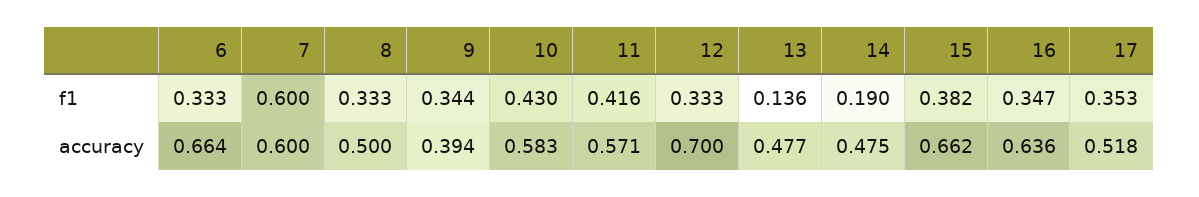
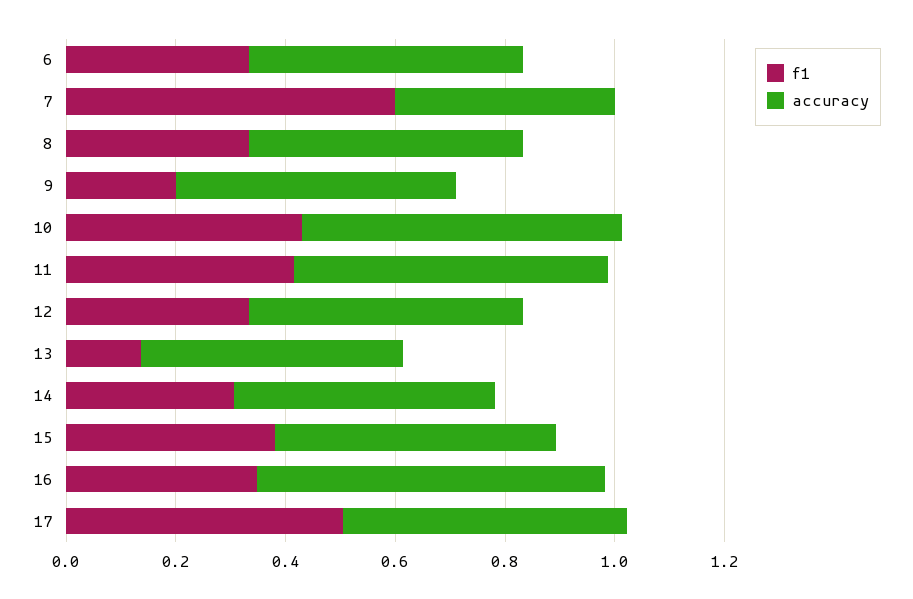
f1, 9: 0.344 -> 0.2
f1, 14: 0.19 -> 0.3
f1, 17: 0.353 -> 0.5
accuracy, 6: 0.664 -> 0.5
accuracy, 7: 0.6 -> 0.4
accuracy, 9: 0.394 -> 0.5
accuracy, 12: 0.7 -> 0.5
accuracy, 15: 0.662 -> 0.5

